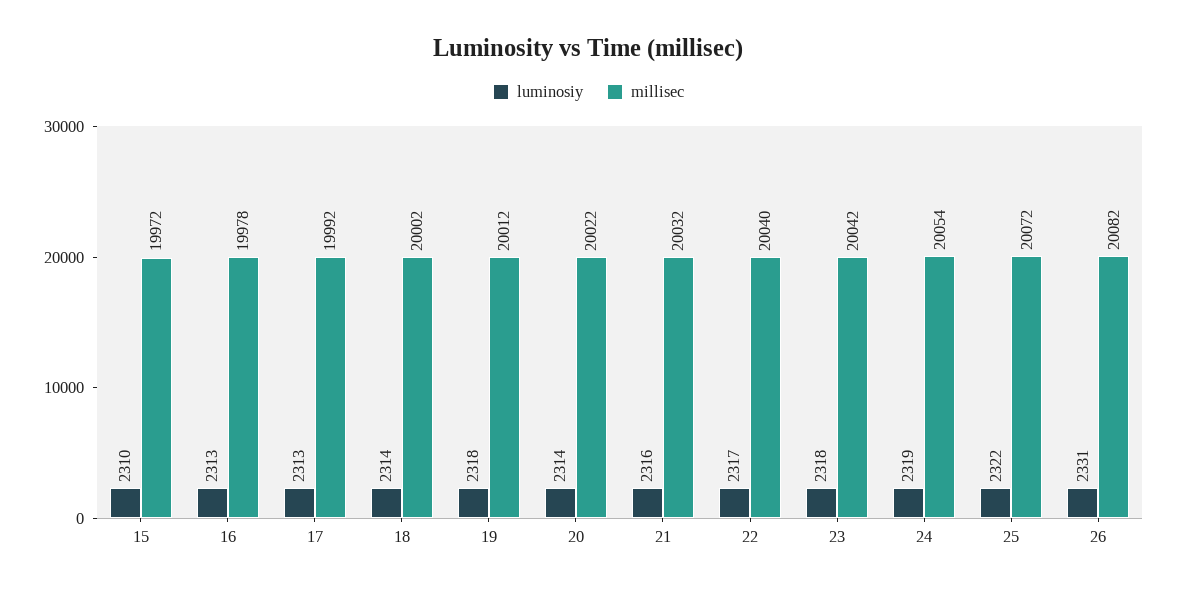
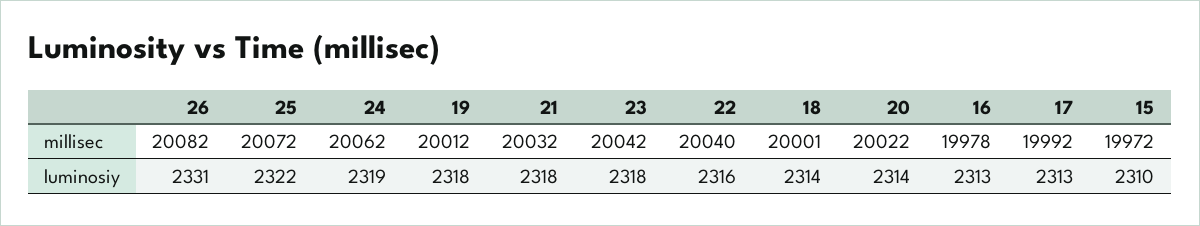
millisec, 18: 20002 -> 20001
luminosiy, 21: 2316 -> 2318
luminosiy, 22: 2317 -> 2316
millisec, 24: 20054 -> 20062

